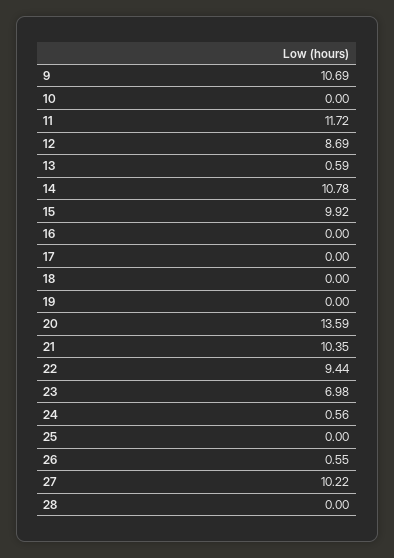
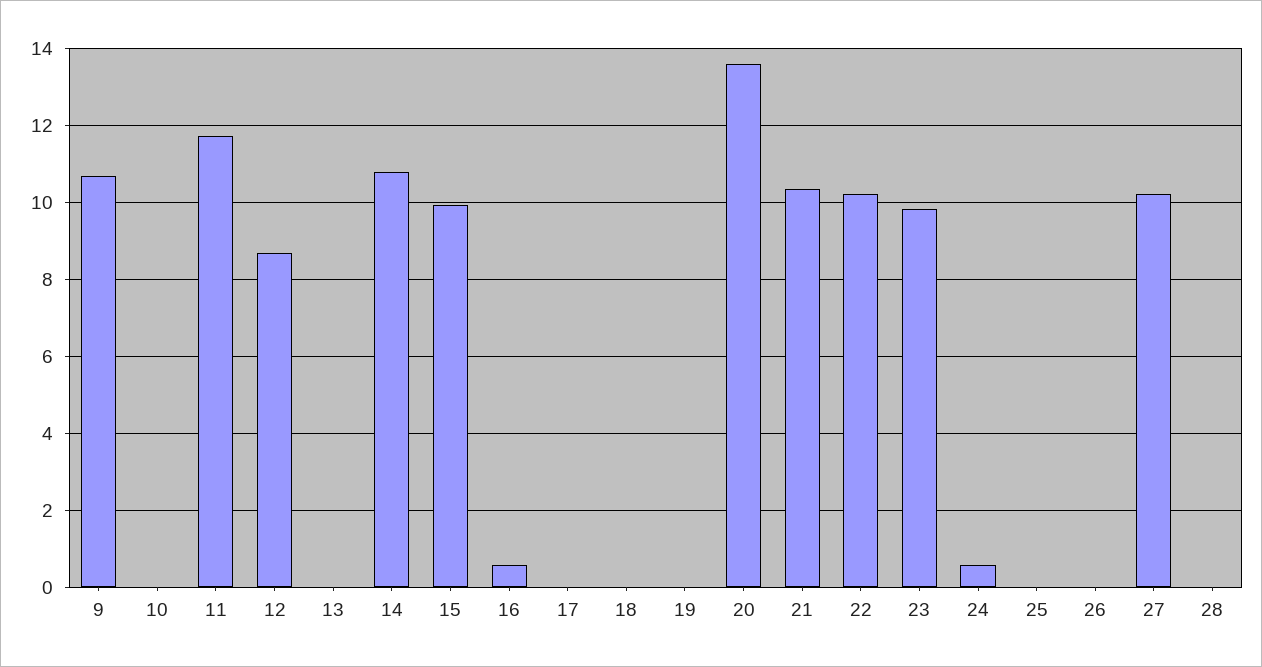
13: 0.59 -> 0
16: 0 -> 0.6
22: 9.44 -> 10.2
23: 6.98 -> 9.8
26: 0.55 -> 0

